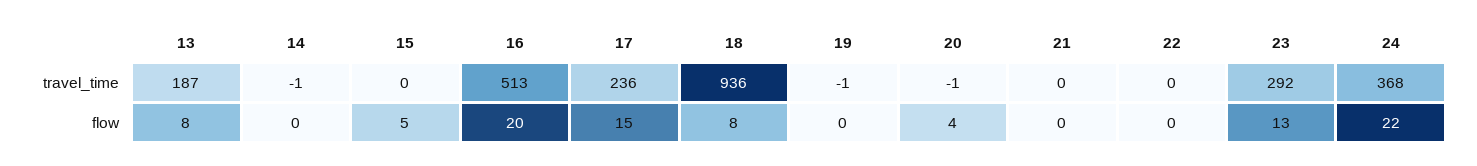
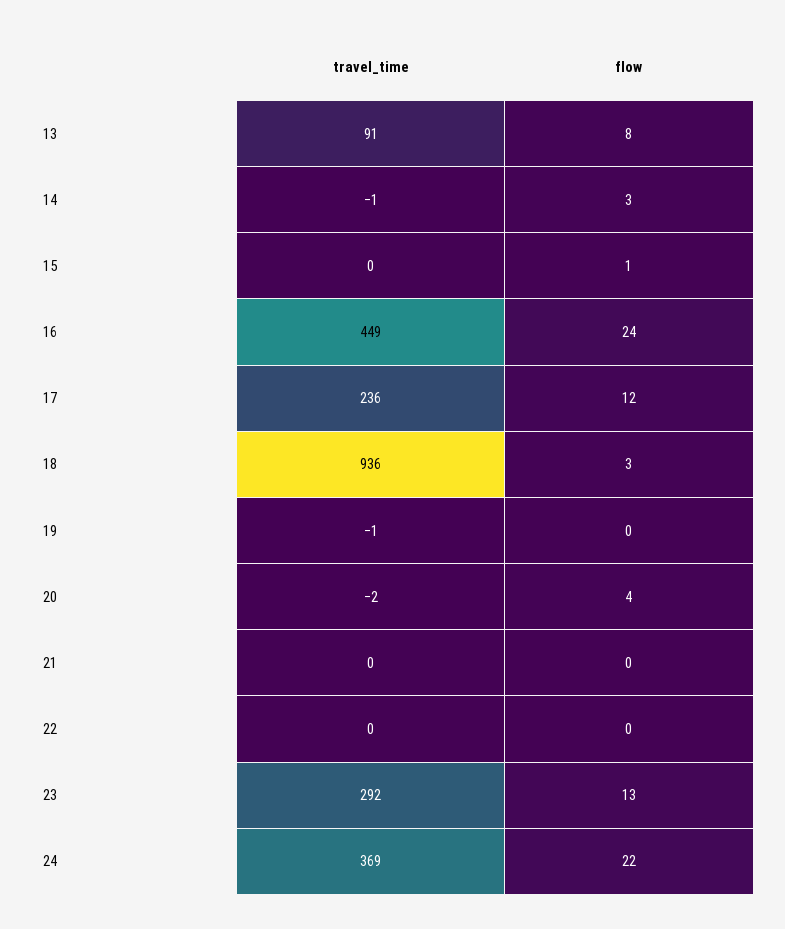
13, travel_time: 187 -> 91
16, travel_time: 513 -> 449
20, travel_time: -1 -> -2
24, travel_time: 368 -> 369
14, flow: 0 -> 3
15, flow: 5 -> 1
16, flow: 20 -> 24
17, flow: 15 -> 12
18, flow: 8 -> 3

